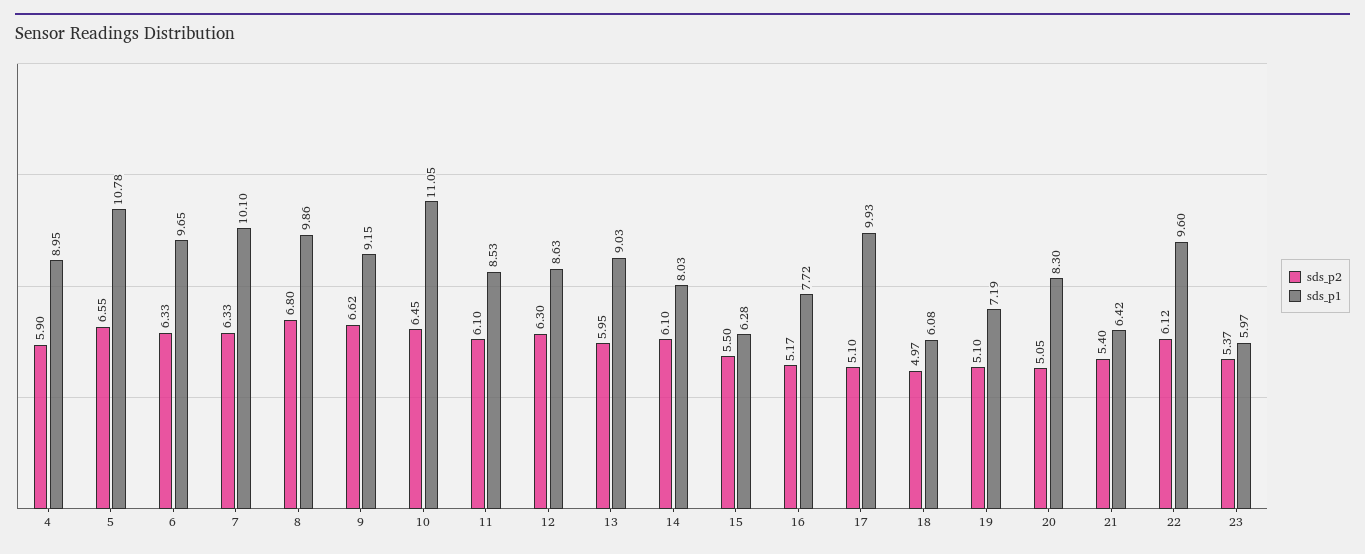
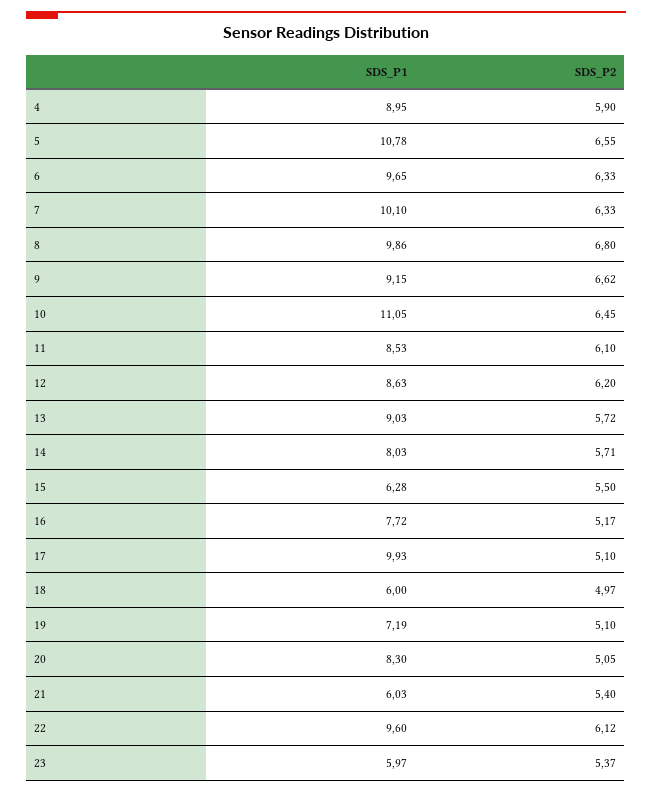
sds_p2, 12: 6.3 -> 6.2
sds_p2, 13: 5.95 -> 5.72
sds_p2, 14: 6.1 -> 5.71
sds_p1, 18: 6.08 -> 6
sds_p1, 21: 6.42 -> 6.03

